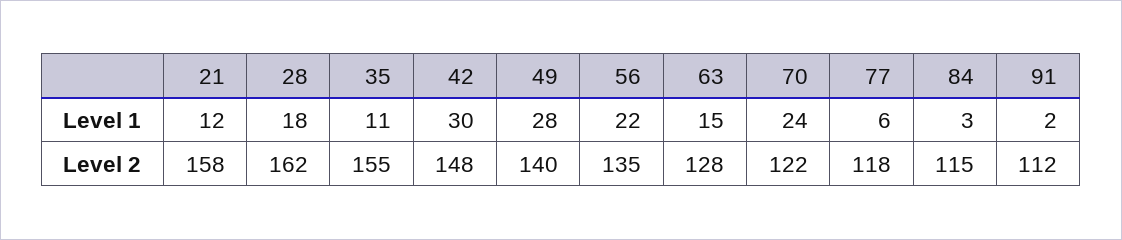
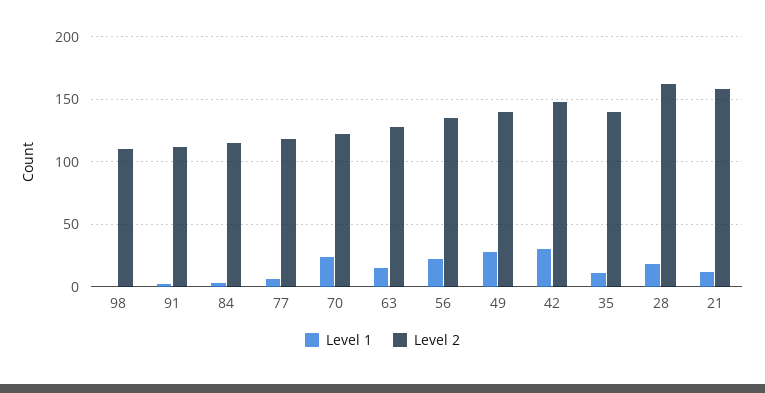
Level 2, 35: 155 -> 140
Level 1, 98: none -> 0
Level 2, 98: none -> 110

